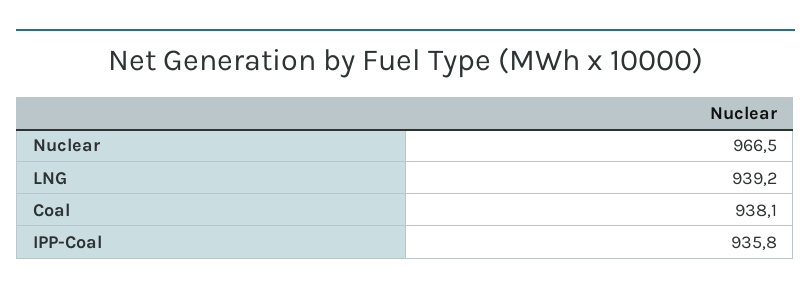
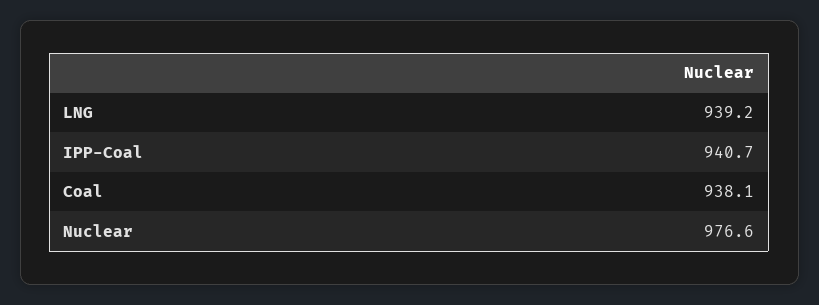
Nuclear: 966.5 -> 976.6
IPP-Coal: 935.8 -> 940.7

